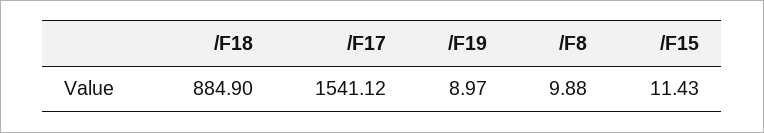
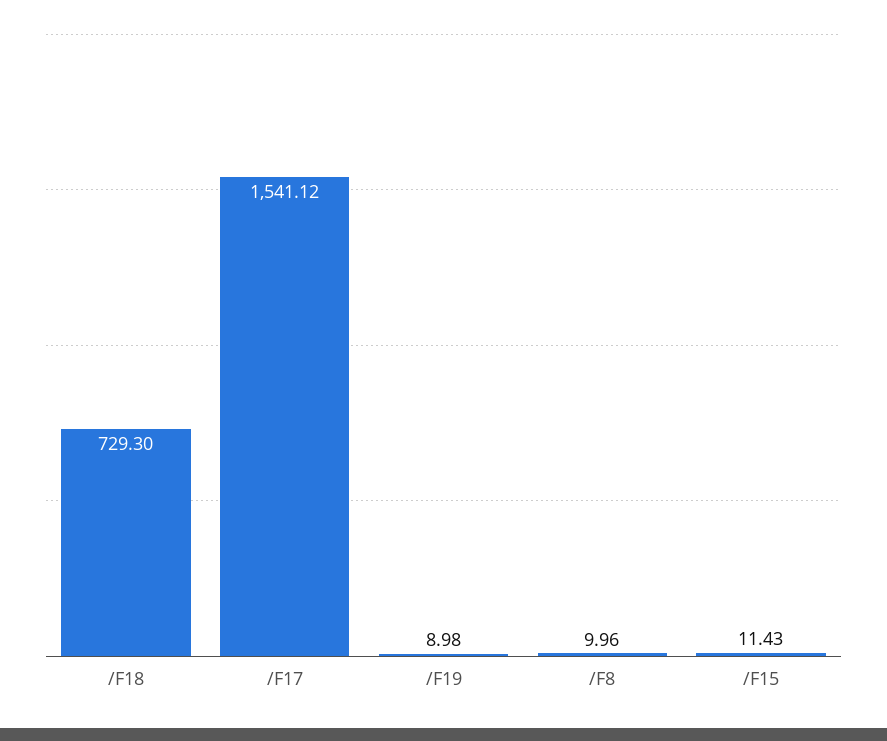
/F18: 884.9 -> 729.3
/F19: 8.97 -> 8.98
/F8: 9.88 -> 9.96

